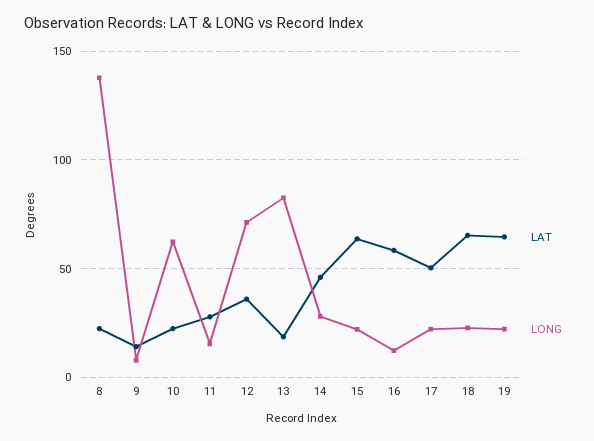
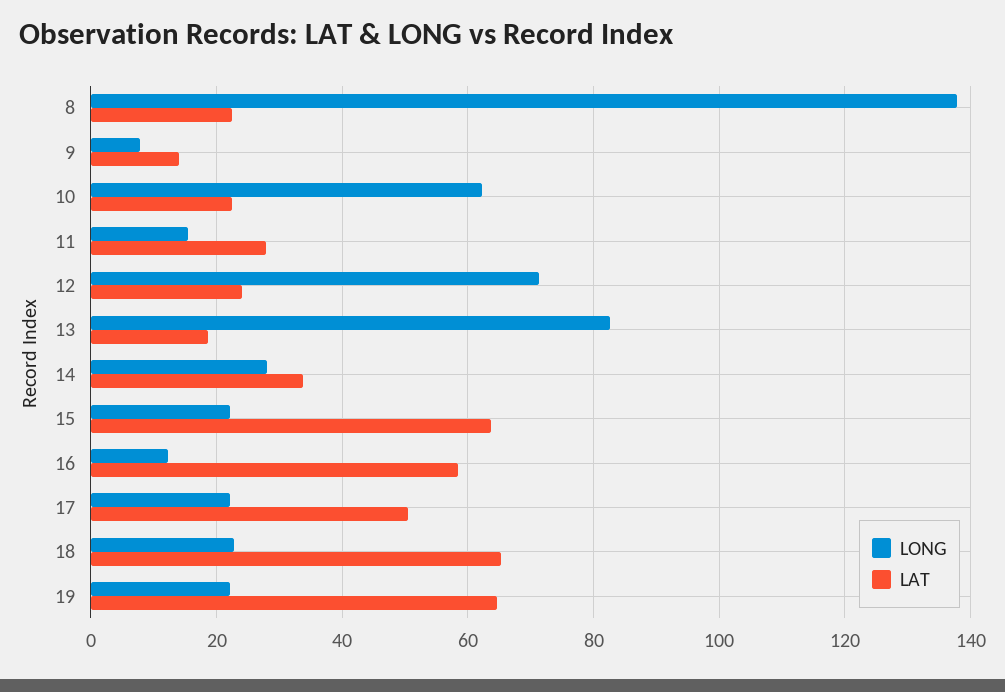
LAT, 12: 35 -> 24
LAT, 14: 45 -> 34

